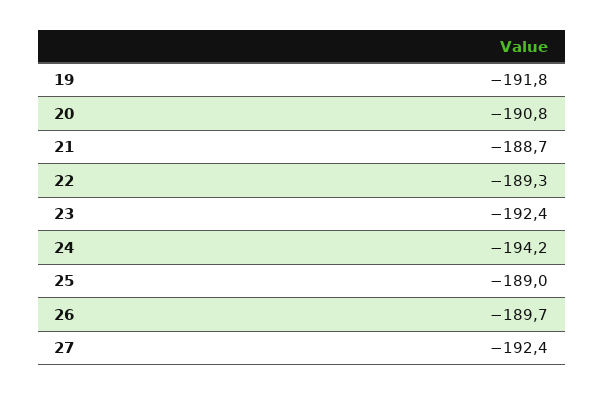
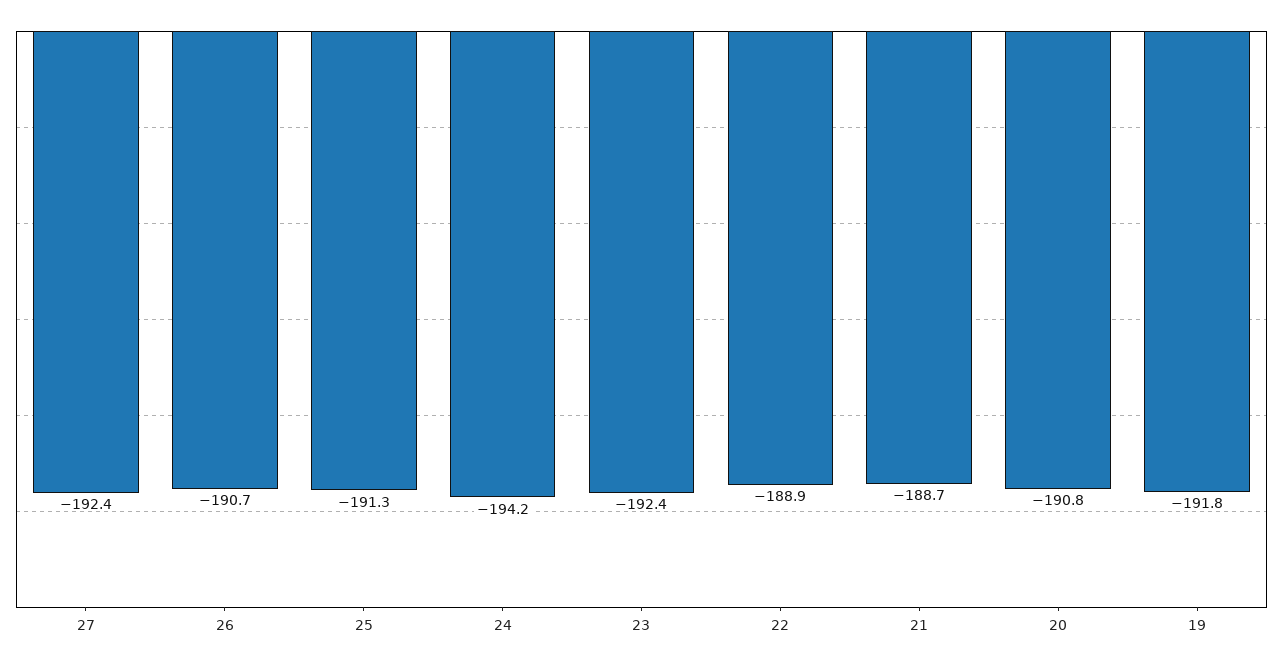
22: -189.3 -> -188.9
25: -189 -> -191.3
26: -189.7 -> -190.7

